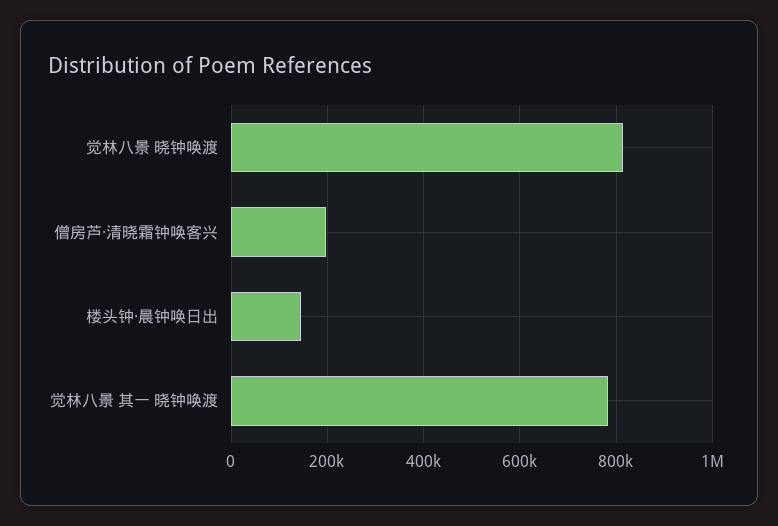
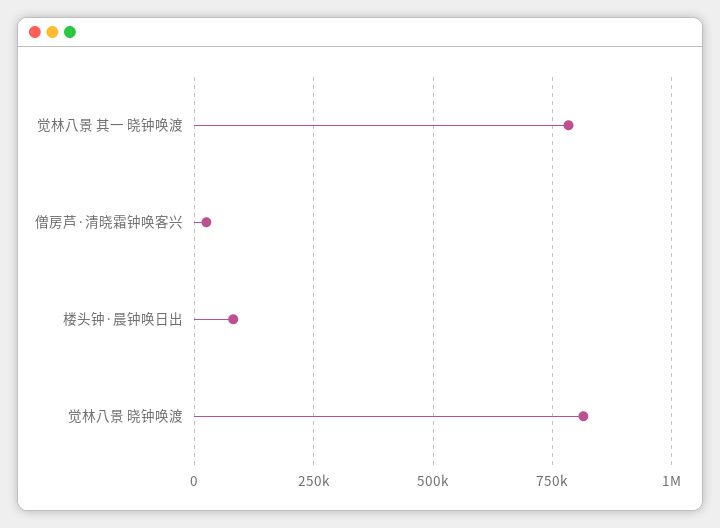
僧房芦·清晓霜钟唤客兴: 200000 -> 25000
楼头钟·晨钟唤日出: 140000 -> 75000

